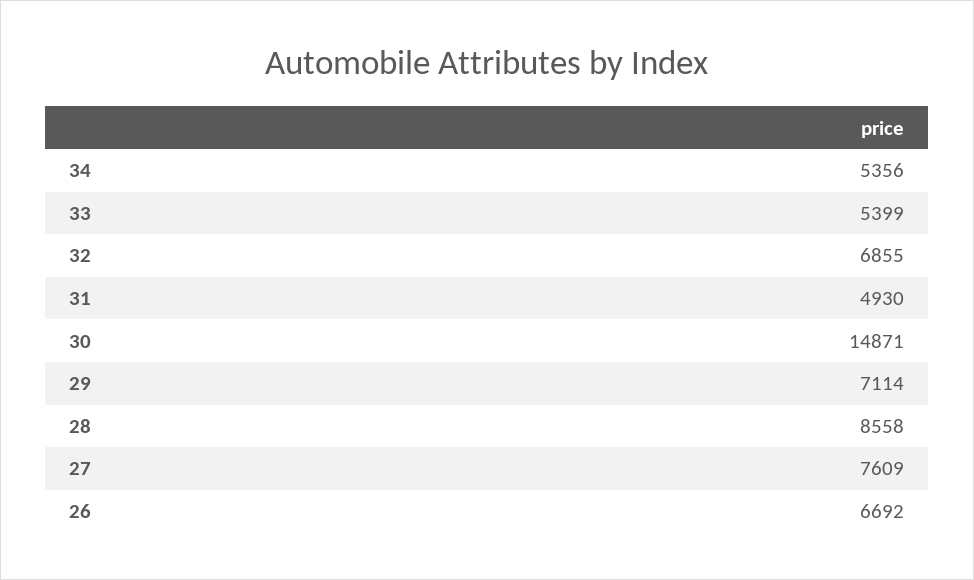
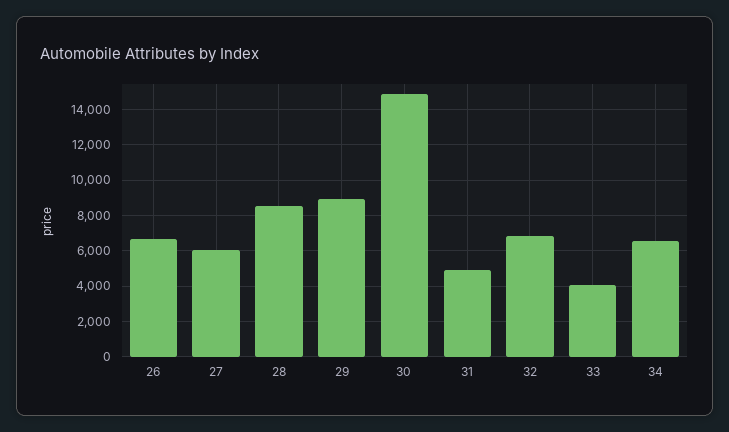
34: 5356 -> 6500
33: 5399 -> 4000
29: 7114 -> 9000
27: 7609 -> 6000

